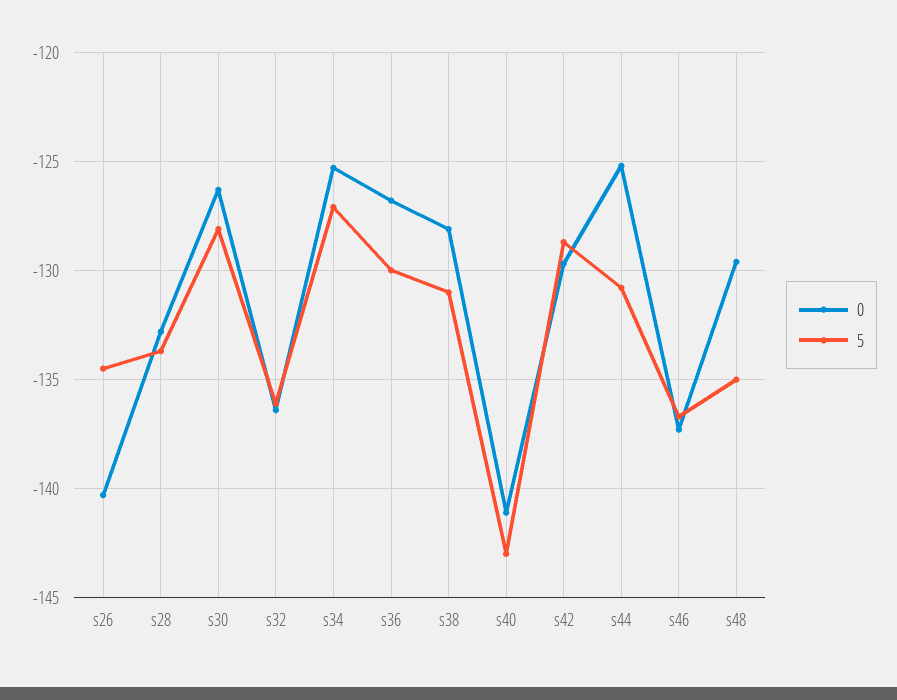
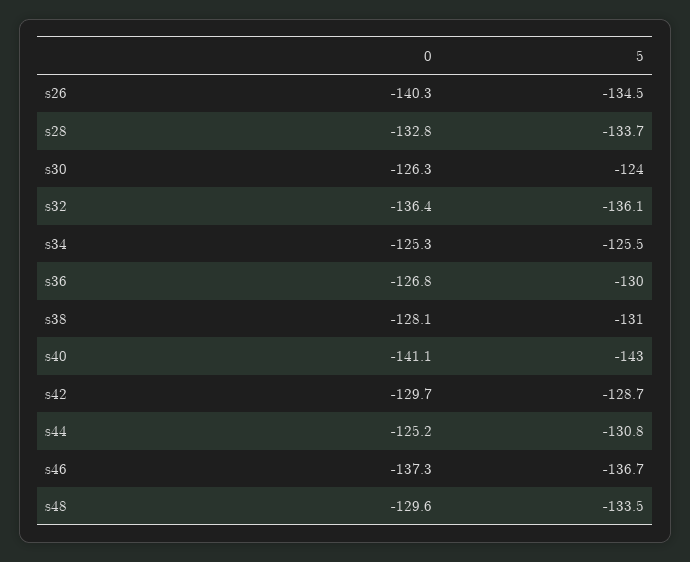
5, s30: -128 -> -124
5, s34: -127 -> -125.5
5, s48: -135 -> -133.5

